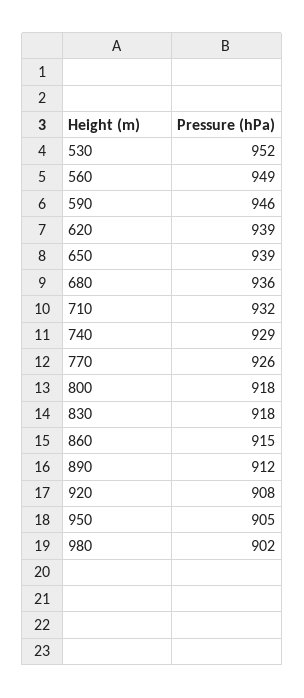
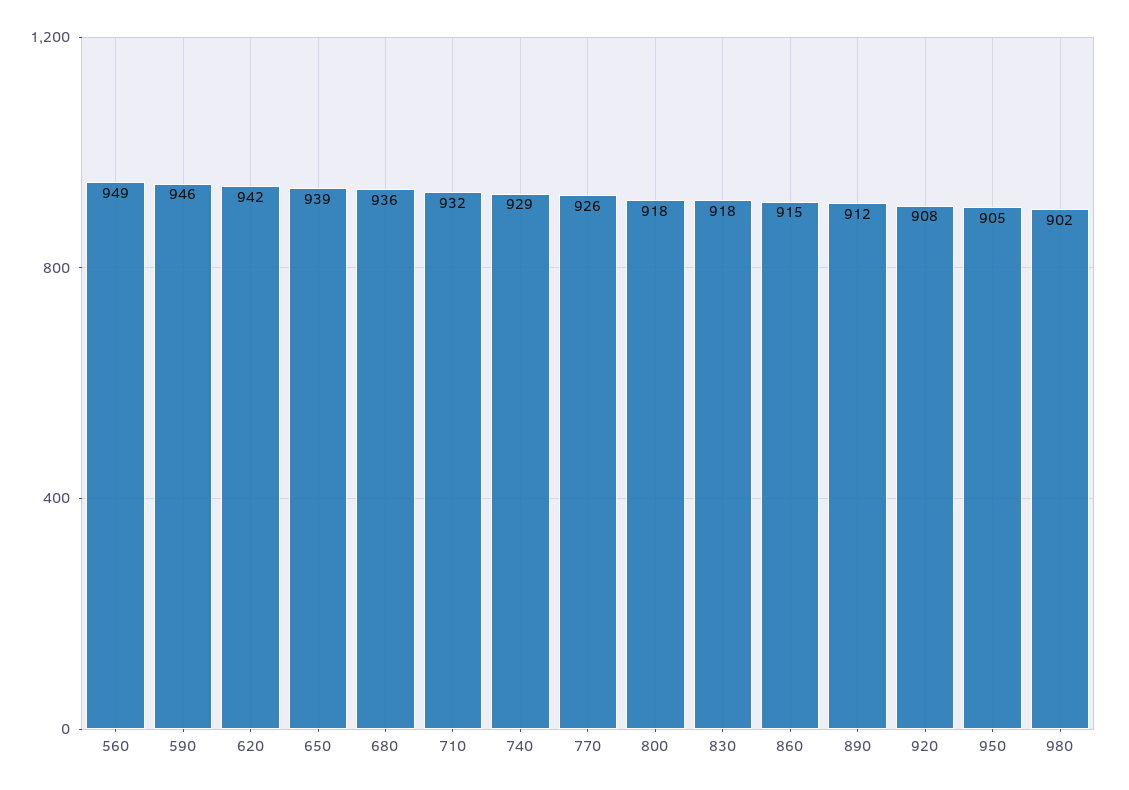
530: 952 -> none
620: 939 -> 942

